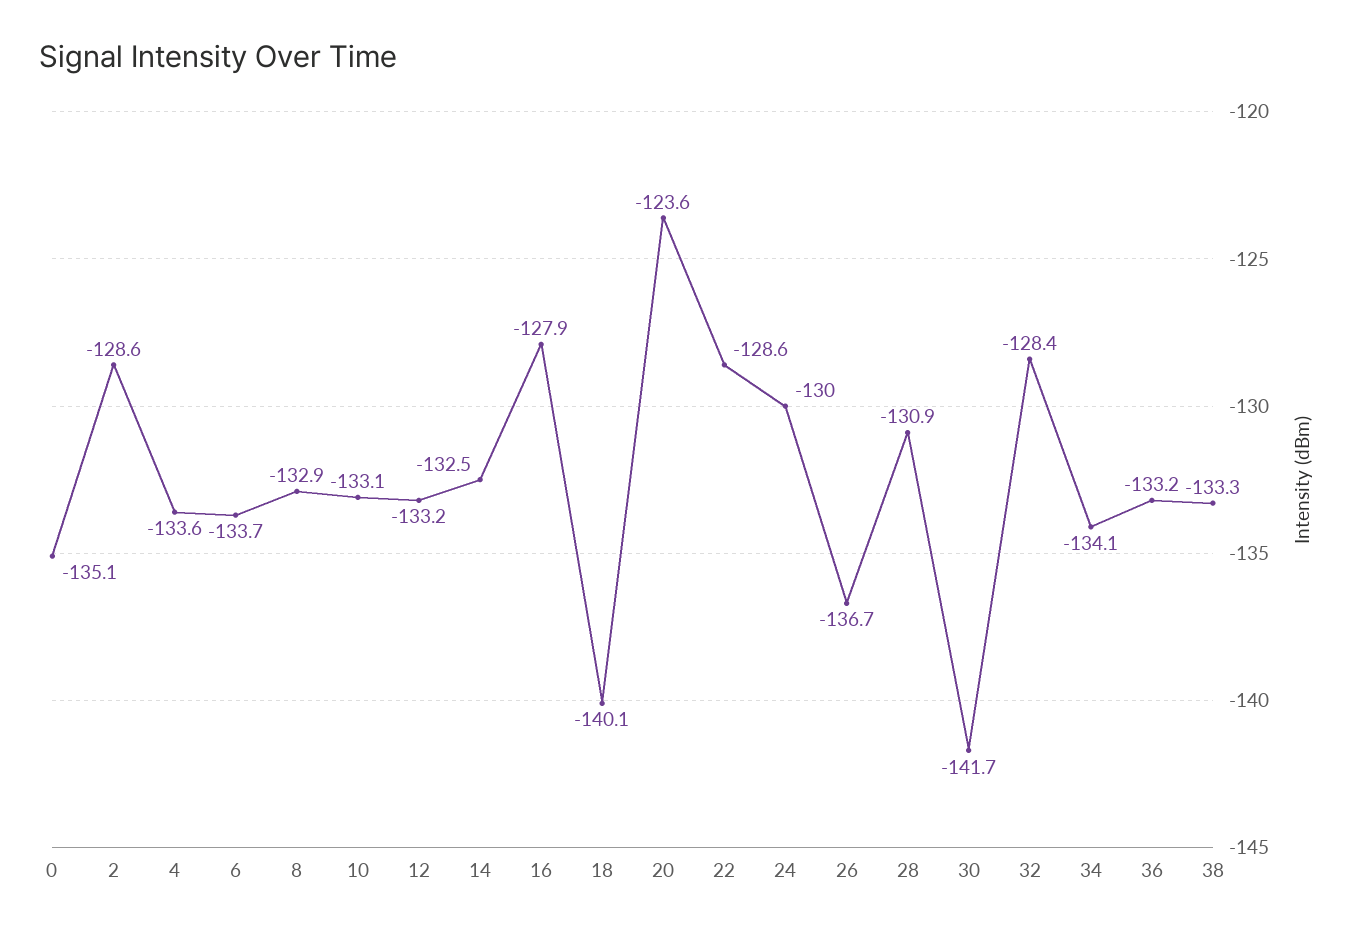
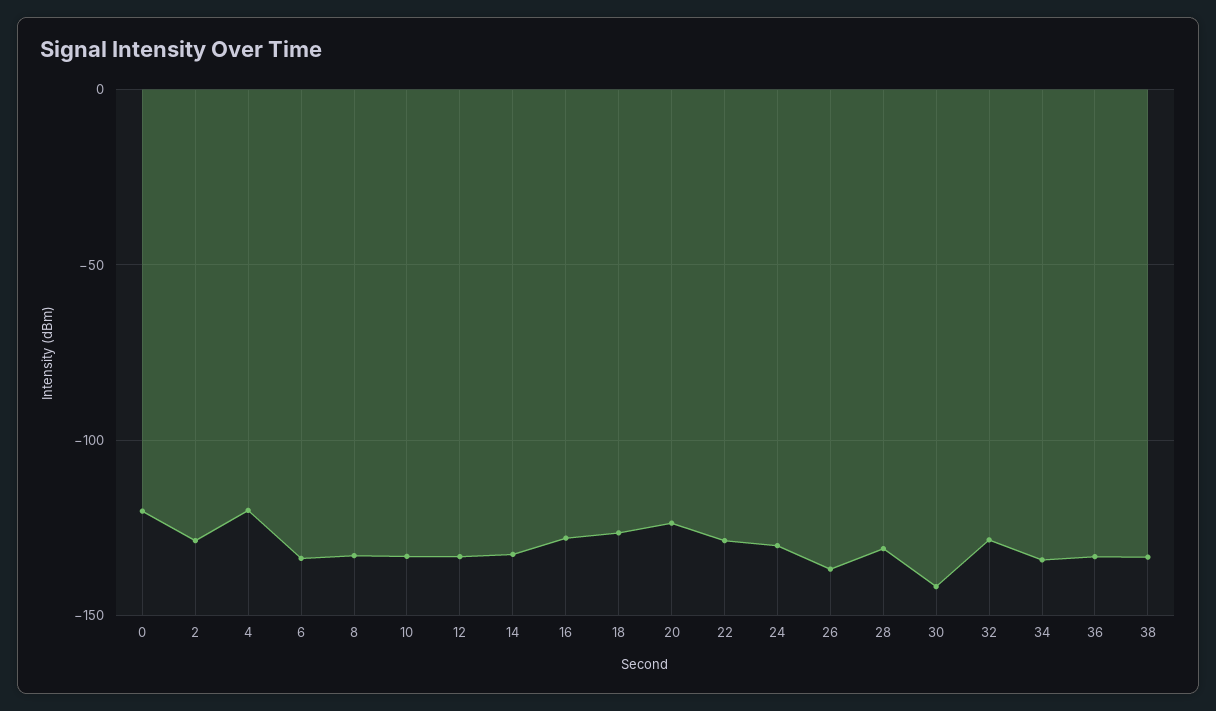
0: -135.1 -> -120
4: -133.6 -> -120
18: -140.1 -> -125

